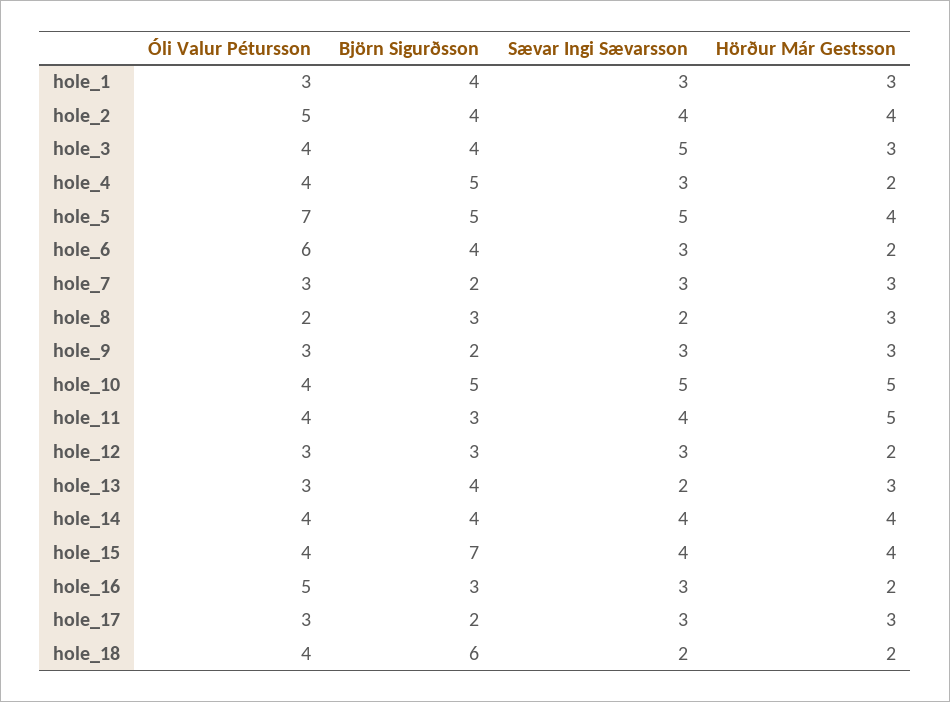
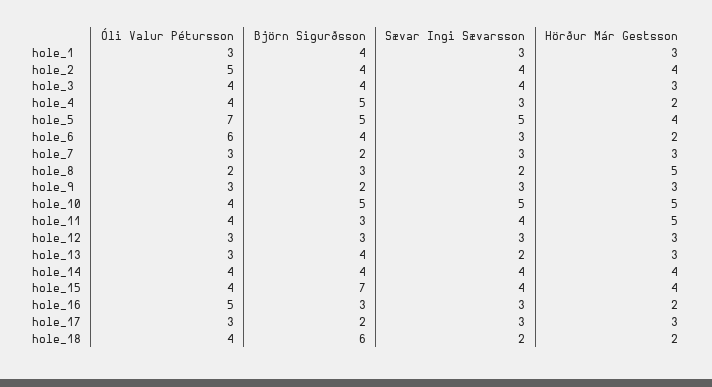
Sævar Ingi Sævarsson, hole_3: 5 -> 4
Hörður Már Gestsson, hole_8: 3 -> 5
Hörður Már Gestsson, hole_12: 2 -> 3

